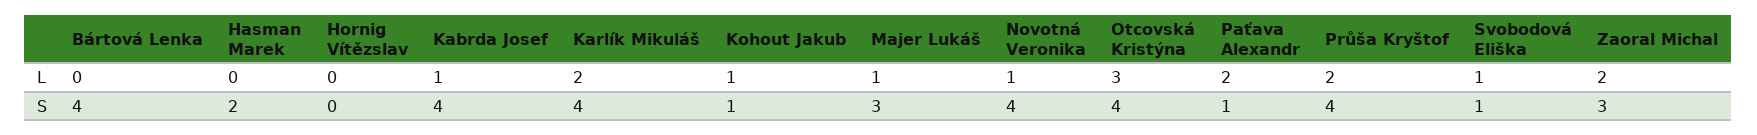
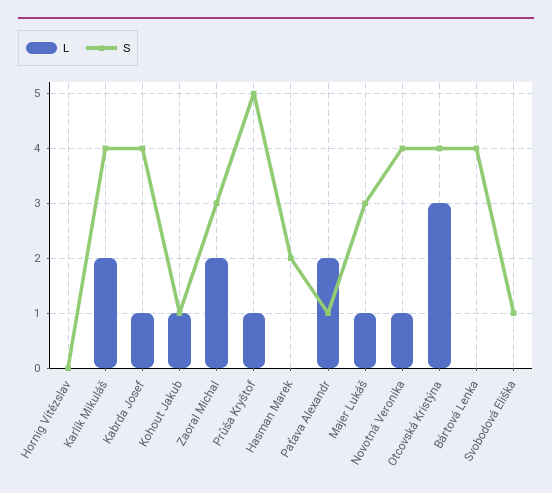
L, Průša Kryštof: 2 -> 1
L, Svobodová Eliška: 1 -> 0
S, Průša Kryštof: 4 -> 5

